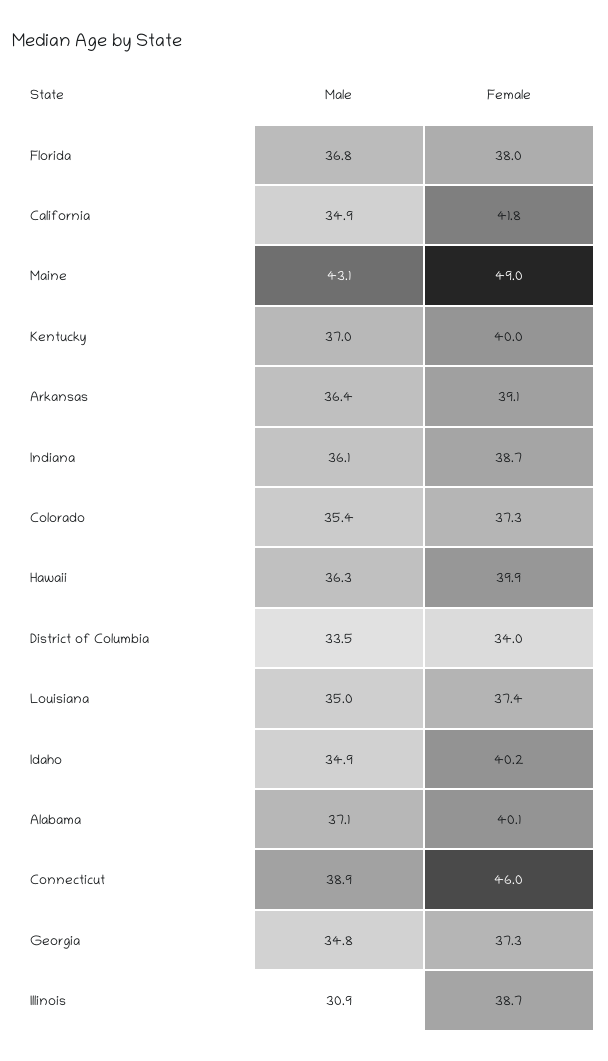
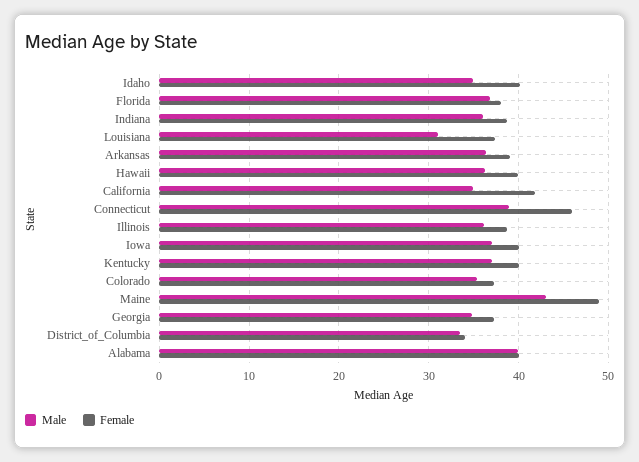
Male, Louisiana: 35 -> 31
Male, Alabama: 37.1 -> 40
Male, Illinois: 30.9 -> 36
Male, Iowa: none -> 37
Female, Iowa: none -> 40

